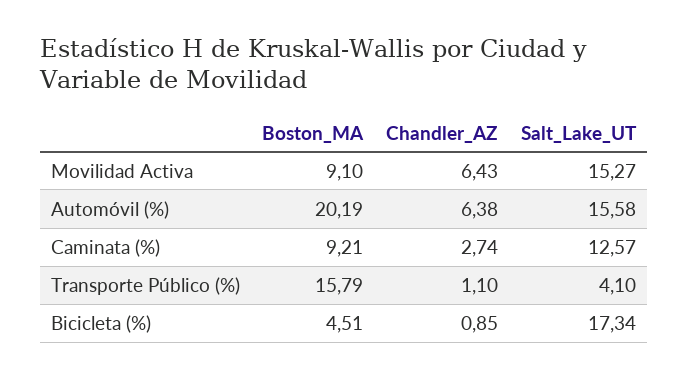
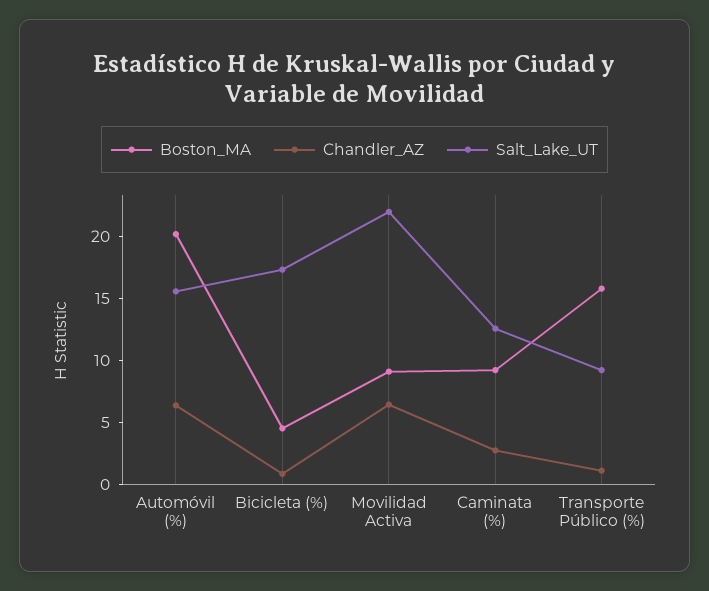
Salt_Lake_UT, Movilidad Activa: 15.27 -> 22
Salt_Lake_UT, Transporte Público (%): 4.1 -> 9

